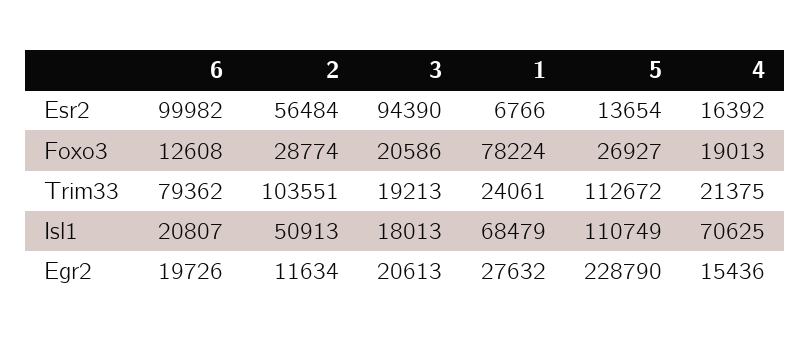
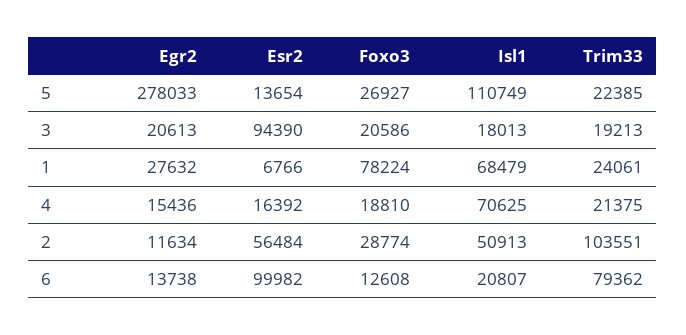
4, Foxo3: 19013 -> 18810
5, Trim33: 112672 -> 22385
6, Egr2: 19726 -> 13738
5, Egr2: 228790 -> 278033

